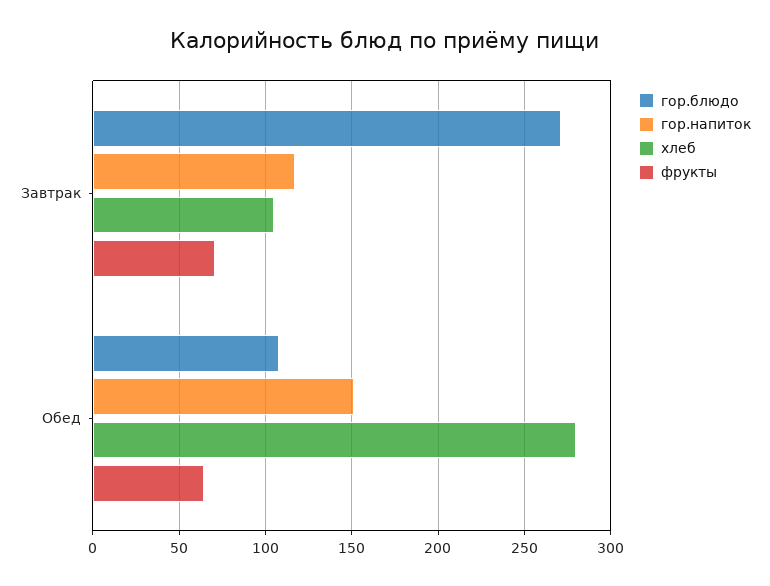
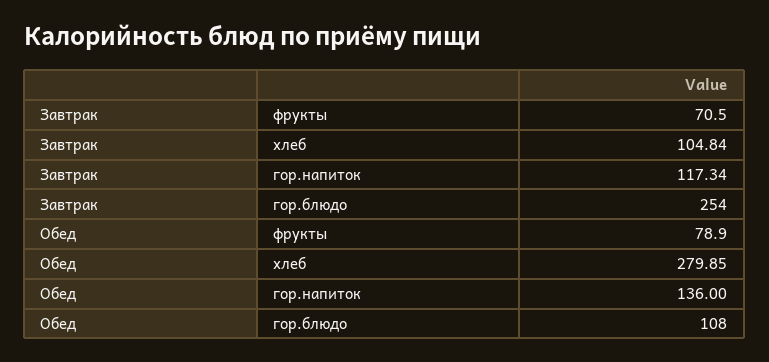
гор.блюдо, Завтрак: 270 -> 254
гор.напиток, Обед: 150 -> 136
фрукты, Обед: 65 -> 78.9

